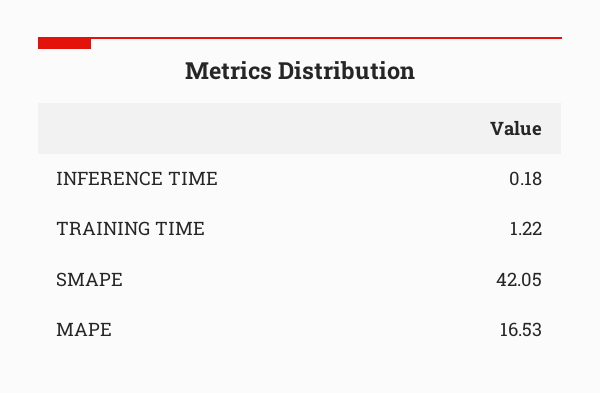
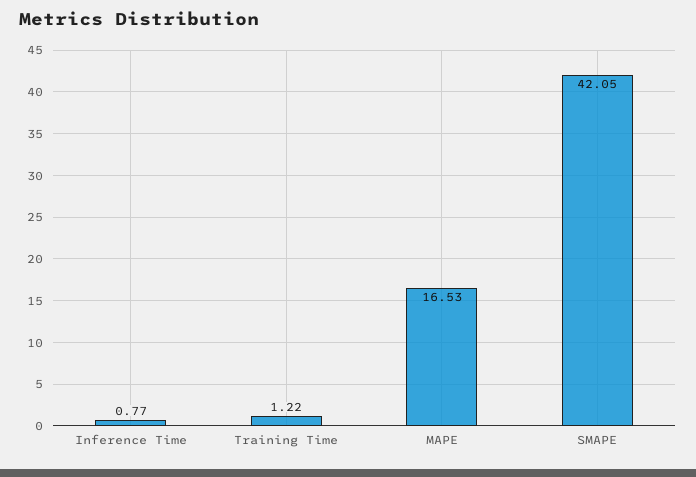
INFERENCE TIME: 0.18 -> 0.77

